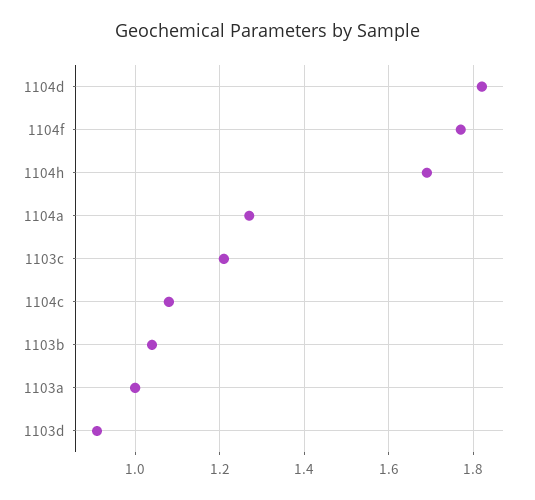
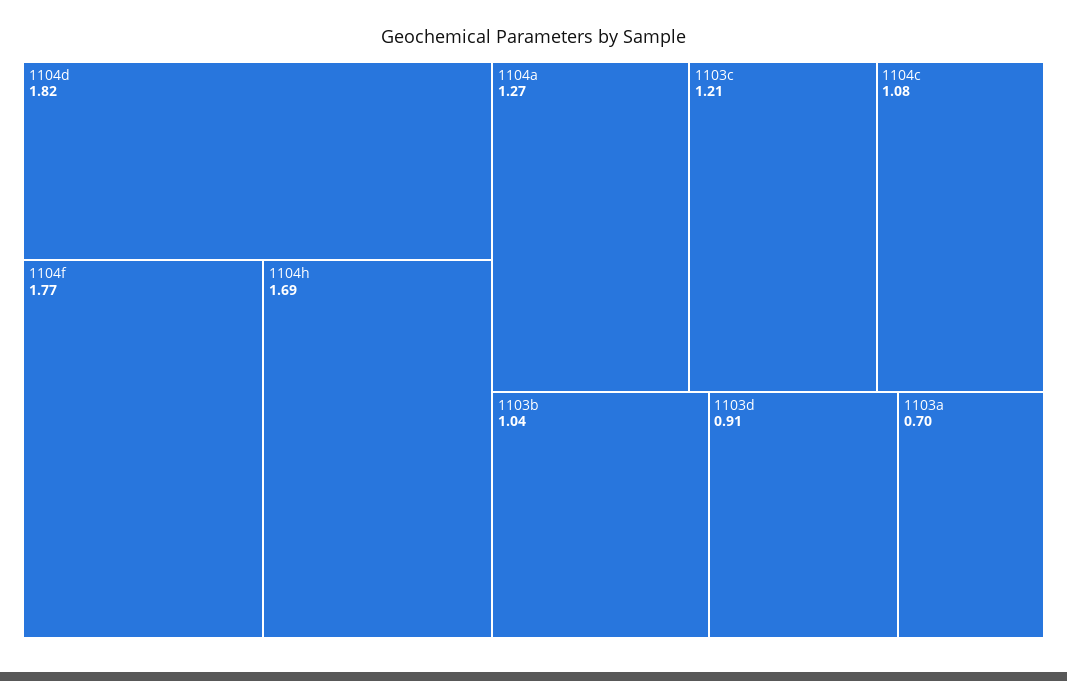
1103a: 1 -> 0.7

